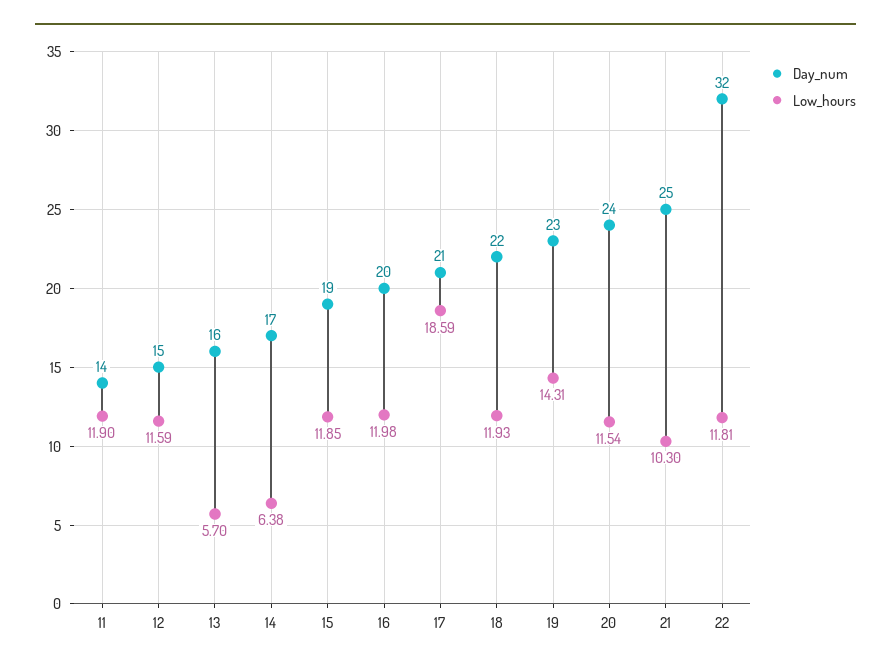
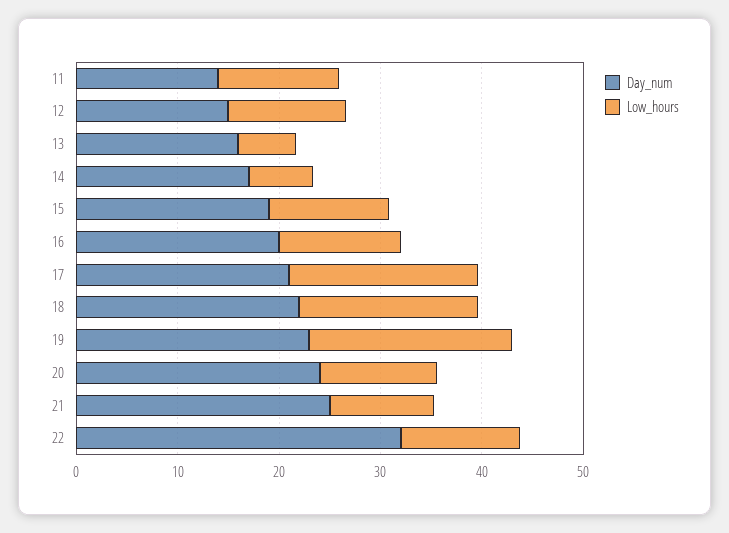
Low_hours, 18: 11.93 -> 18
Low_hours, 19: 14.31 -> 20

